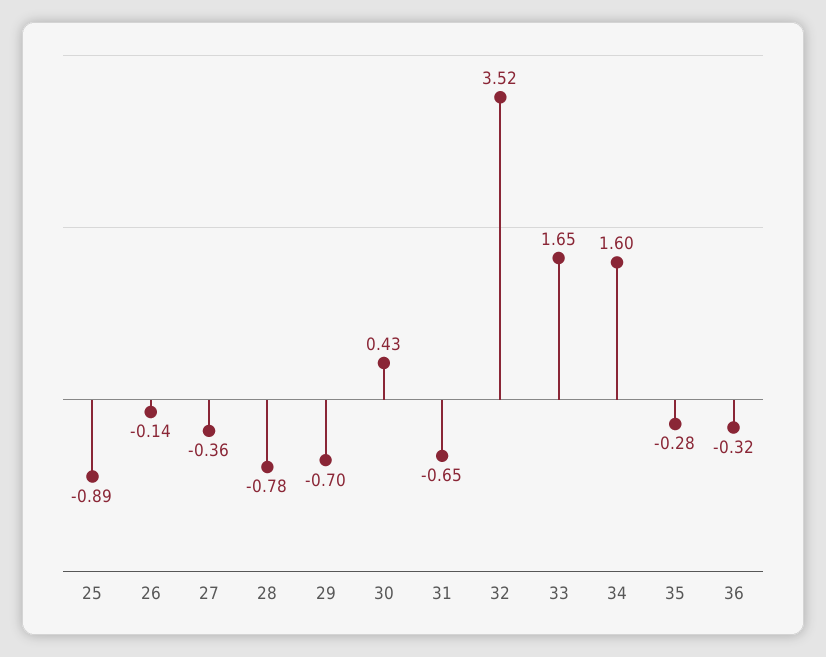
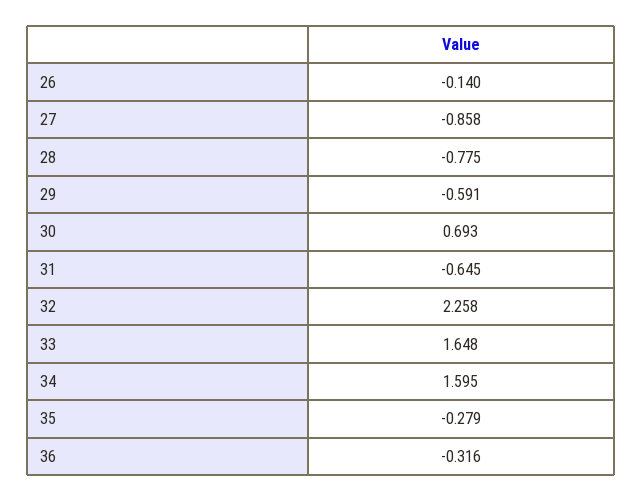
25: -0.89 -> none
27: -0.36 -> -0.858
29: -0.7 -> -0.591
30: 0.43 -> 0.693
32: 3.52 -> 2.258

